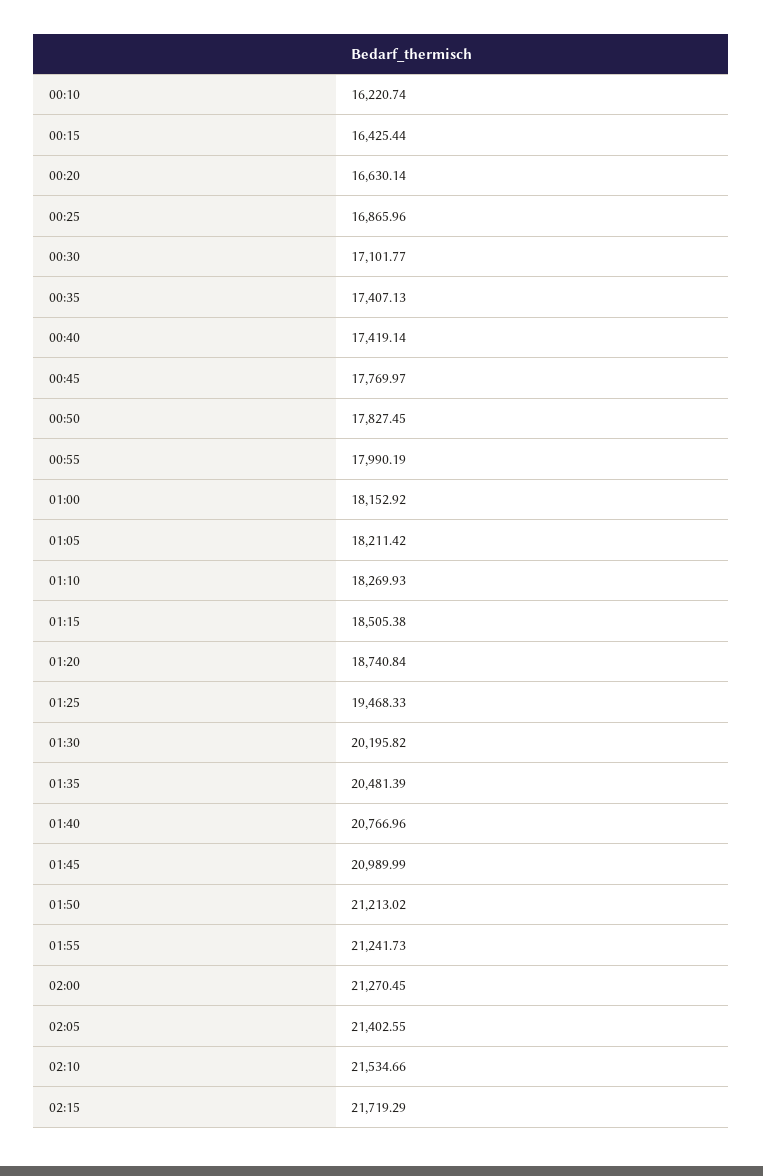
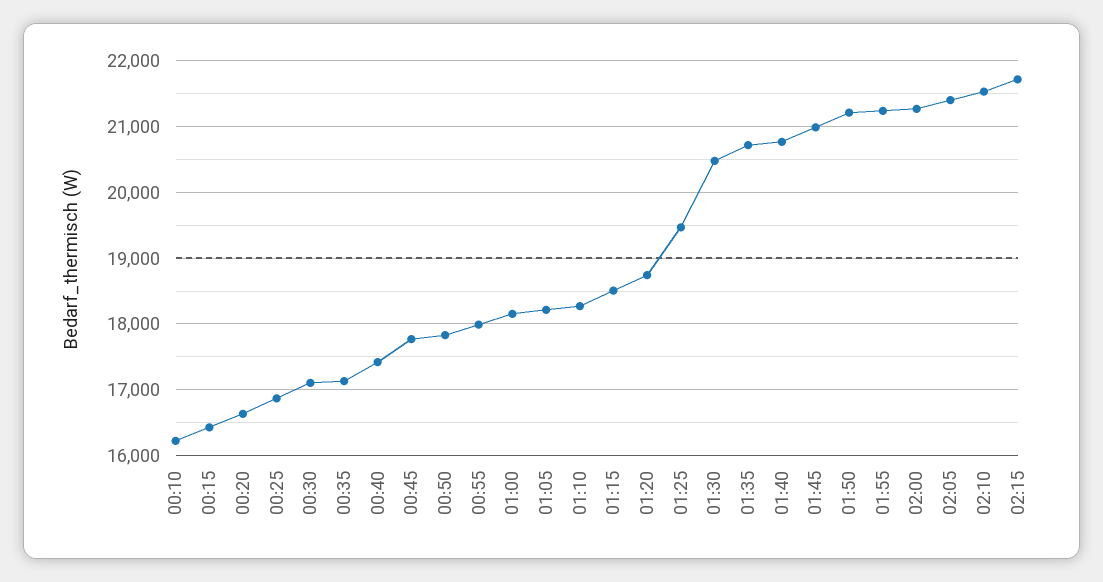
00:35: 17407.13 -> 17100
01:30: 20195.82 -> 20500
01:35: 20481.39 -> 20700

